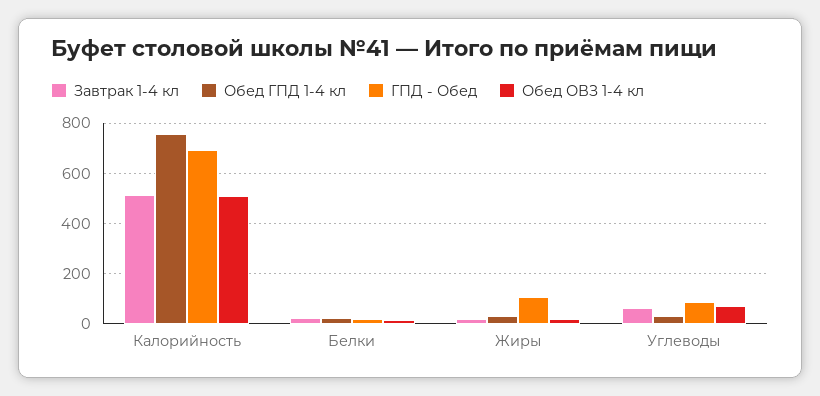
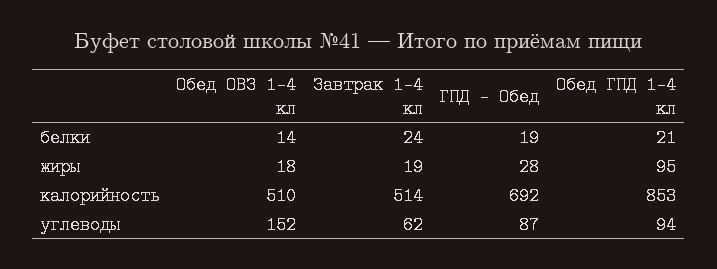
Обед ГПД 1-4 кл, Калорийность: 750 -> 853
Обед ГПД 1-4 кл, Жиры: 25 -> 95
ГПД - Обед, Жиры: 100 -> 28
Обед ГПД 1-4 кл, Углеводы: 25 -> 94
Обед ОВЗ 1-4 кл, Углеводы: 75 -> 152

